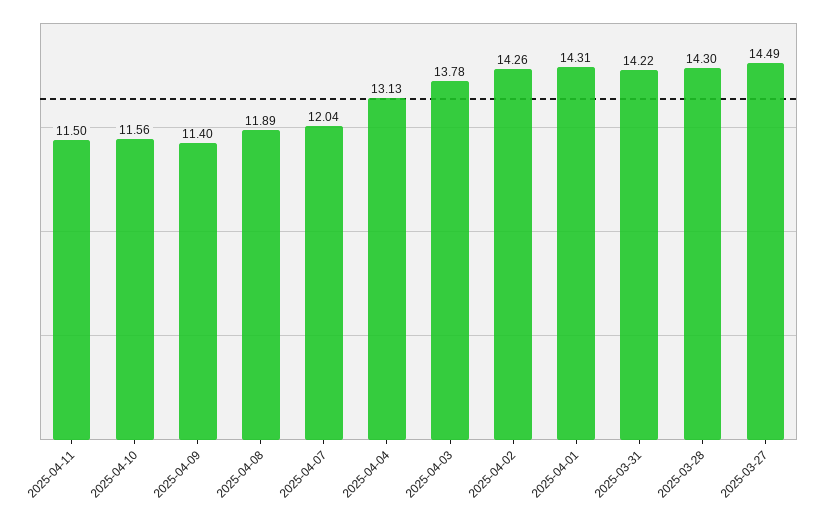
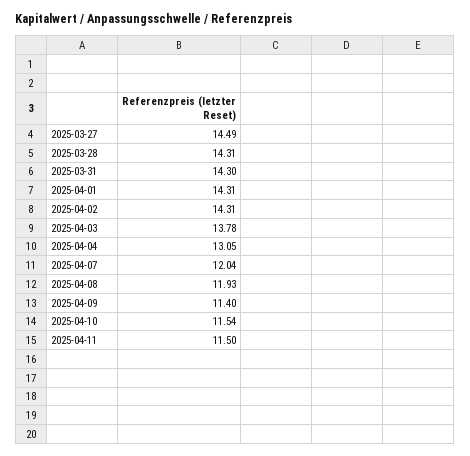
2025-04-10: 11.56 -> 11.54
2025-04-08: 11.89 -> 11.93
2025-04-04: 13.13 -> 13.05
2025-04-02: 14.26 -> 14.31
2025-03-31: 14.22 -> 14.3
2025-03-28: 14.3 -> 14.31

